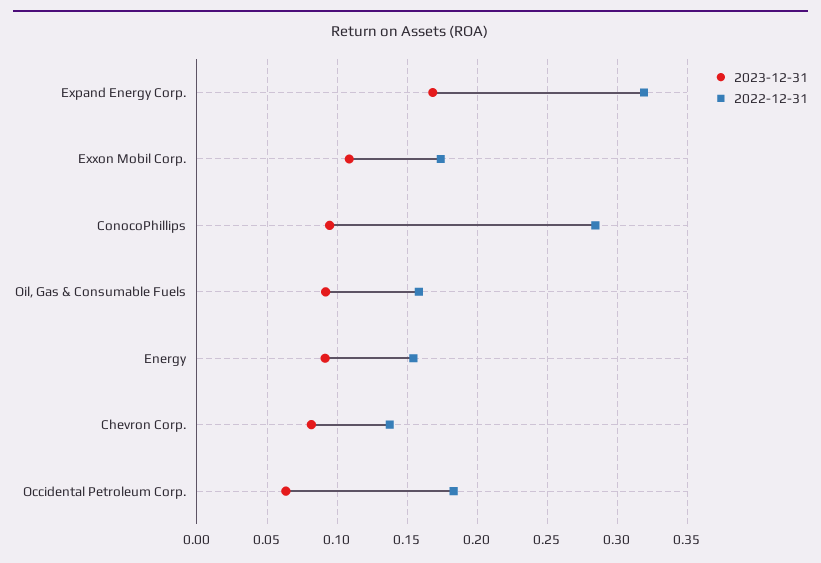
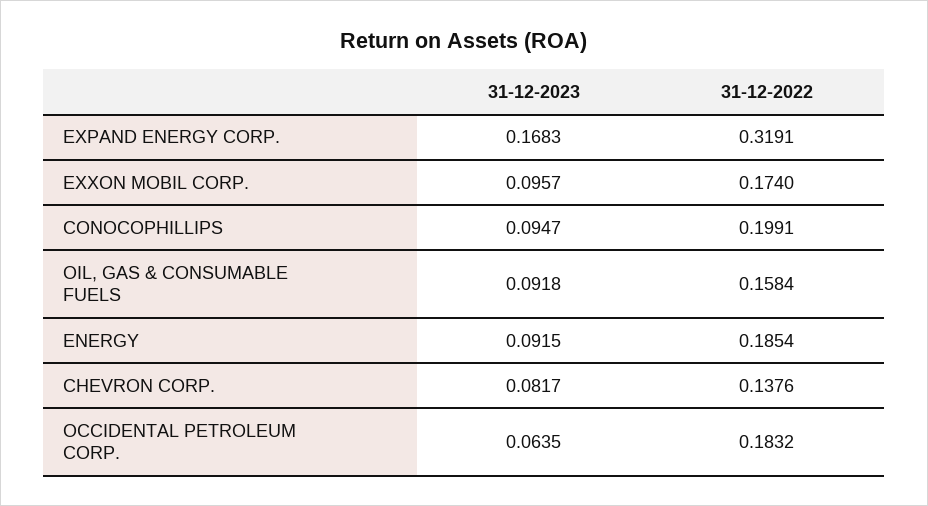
2023-12-31, Exxon Mobil Corp.: 0.11 -> 0.0957
2022-12-31, ConocoPhillips: 0.285 -> 0.1991
2022-12-31, Energy: 0.155 -> 0.1854

